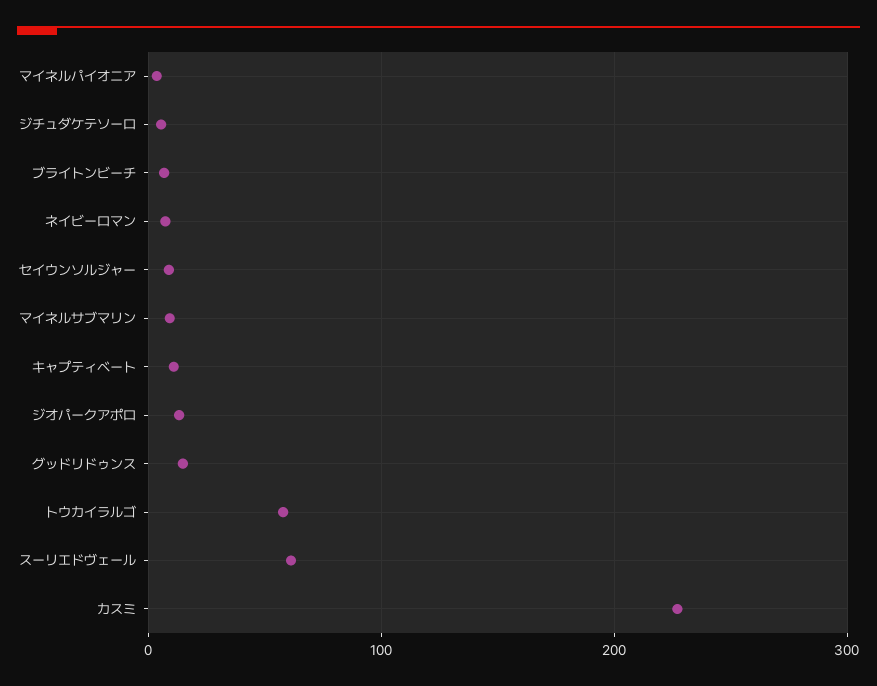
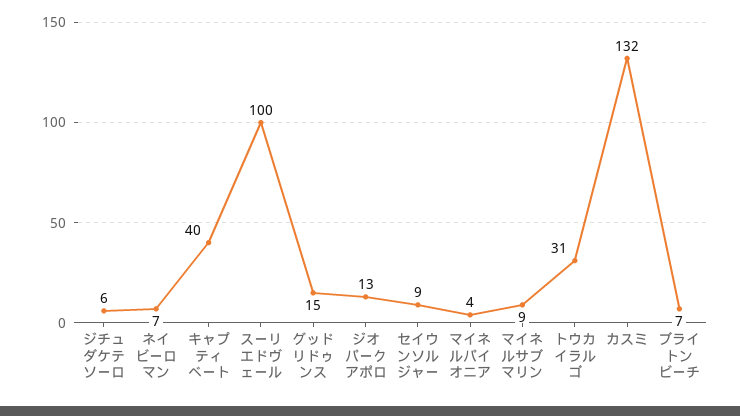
キャプティベート: 10 -> 40
トウカイラルゴ: 60 -> 31
スーリエドヴェール: 60 -> 100
カスミ: 230 -> 132

